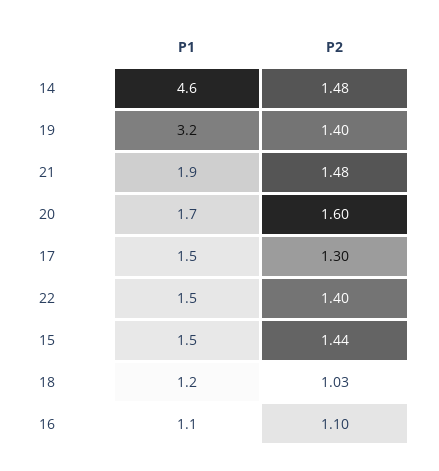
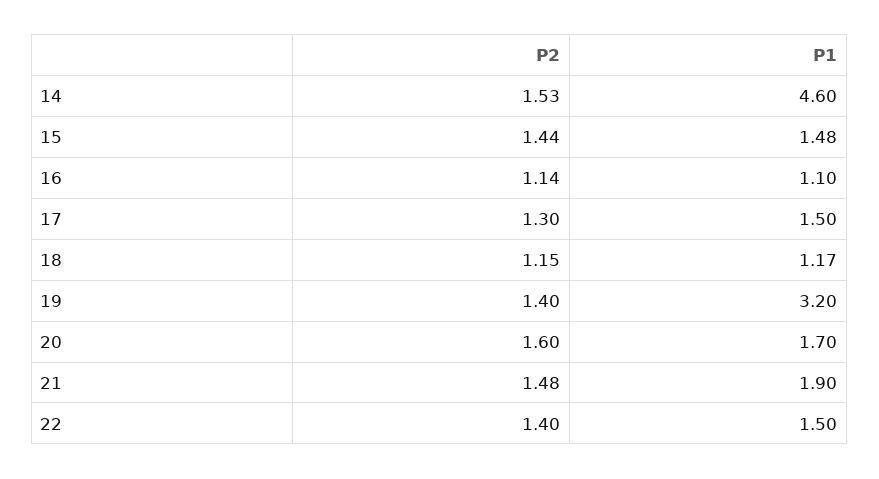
P2, 14: 1.48 -> 1.53
P2, 18: 1.03 -> 1.15
P2, 16: 1.1 -> 1.14

